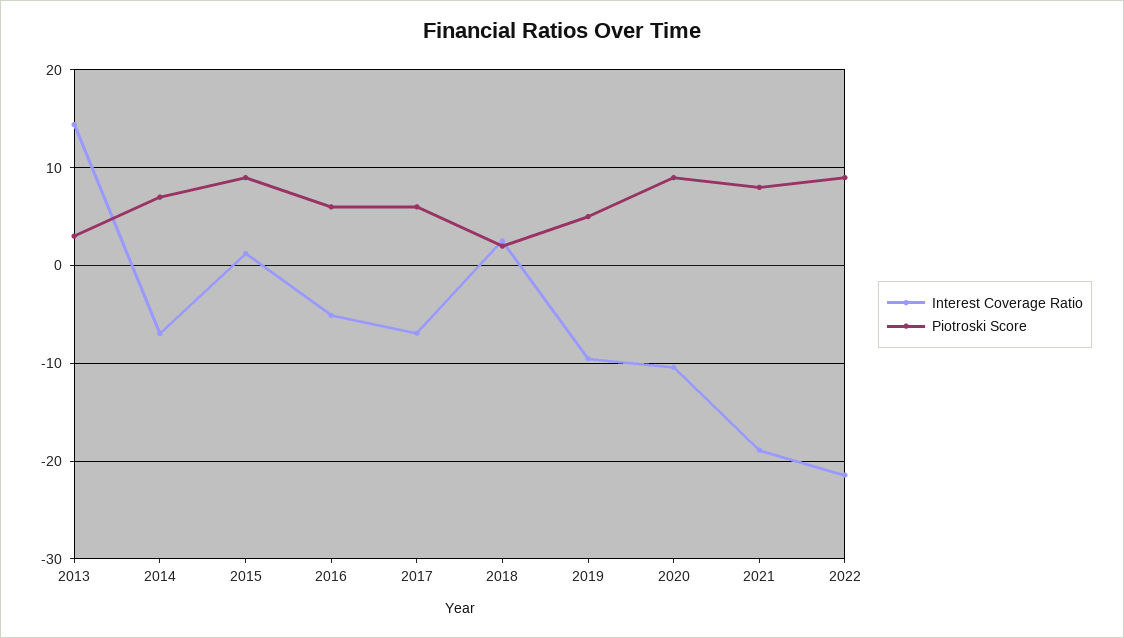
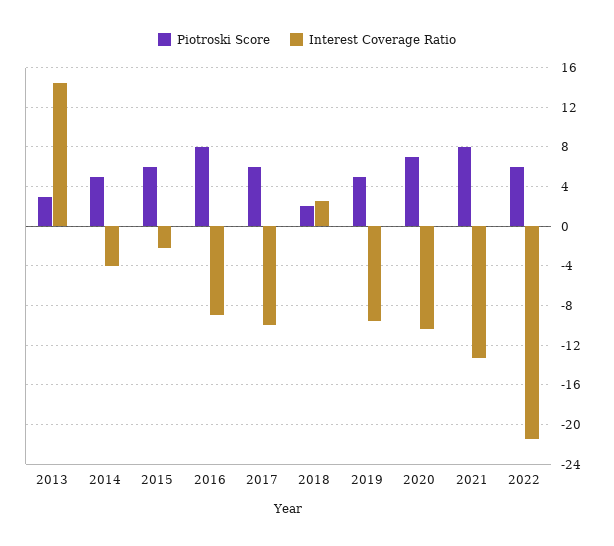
Interest Coverage Ratio, 2014: -7 -> -4
Piotroski Score, 2014: 7 -> 5
Interest Coverage Ratio, 2015: 1 -> -2
Piotroski Score, 2015: 9 -> 6
Interest Coverage Ratio, 2016: -5 -> -9
Piotroski Score, 2016: 6 -> 8
Interest Coverage Ratio, 2017: -7 -> -10
Piotroski Score, 2020: 9 -> 7
Interest Coverage Ratio, 2021: -19 -> -13
Piotroski Score, 2022: 9 -> 6

